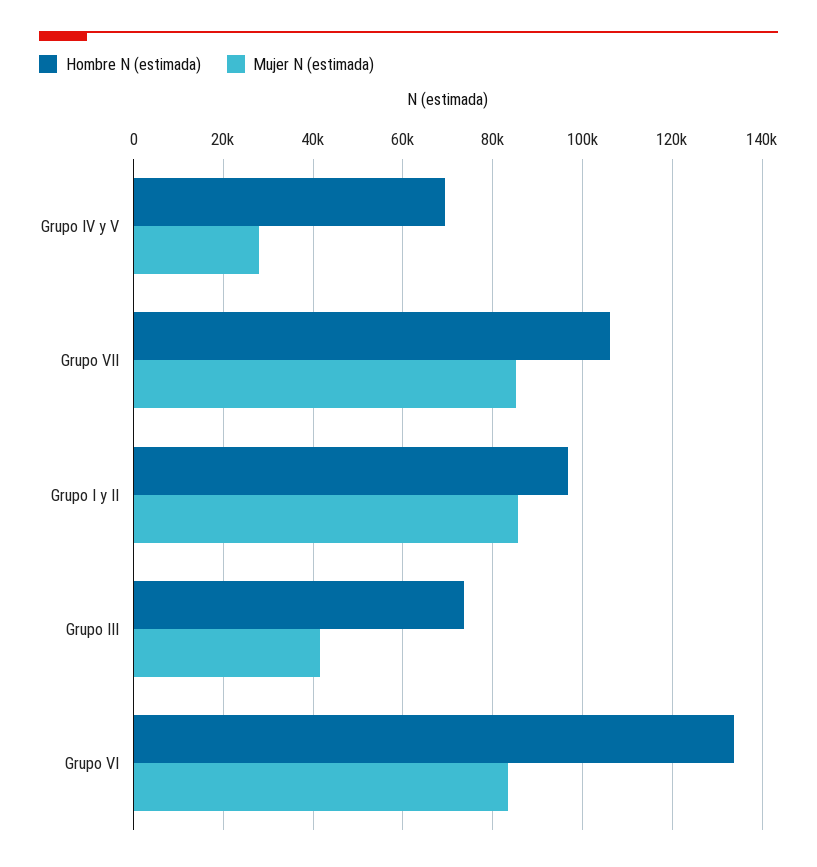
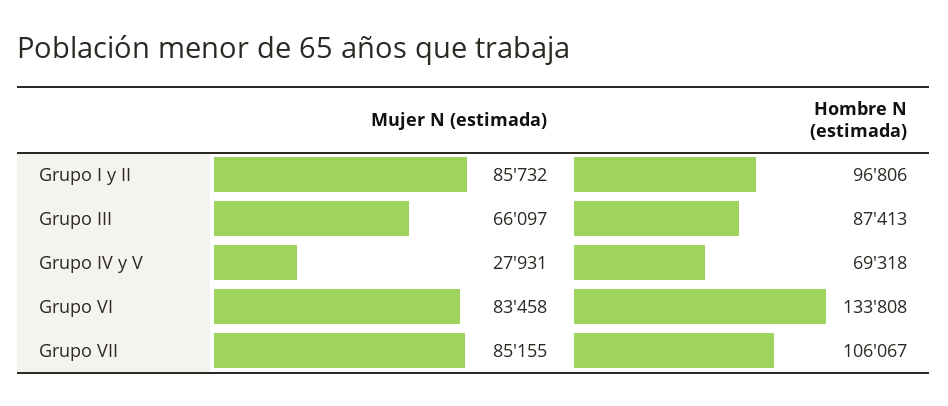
Hombre N (estimada), Grupo III: 74000 -> 87413
Mujer N (estimada), Grupo III: 42000 -> 66097

